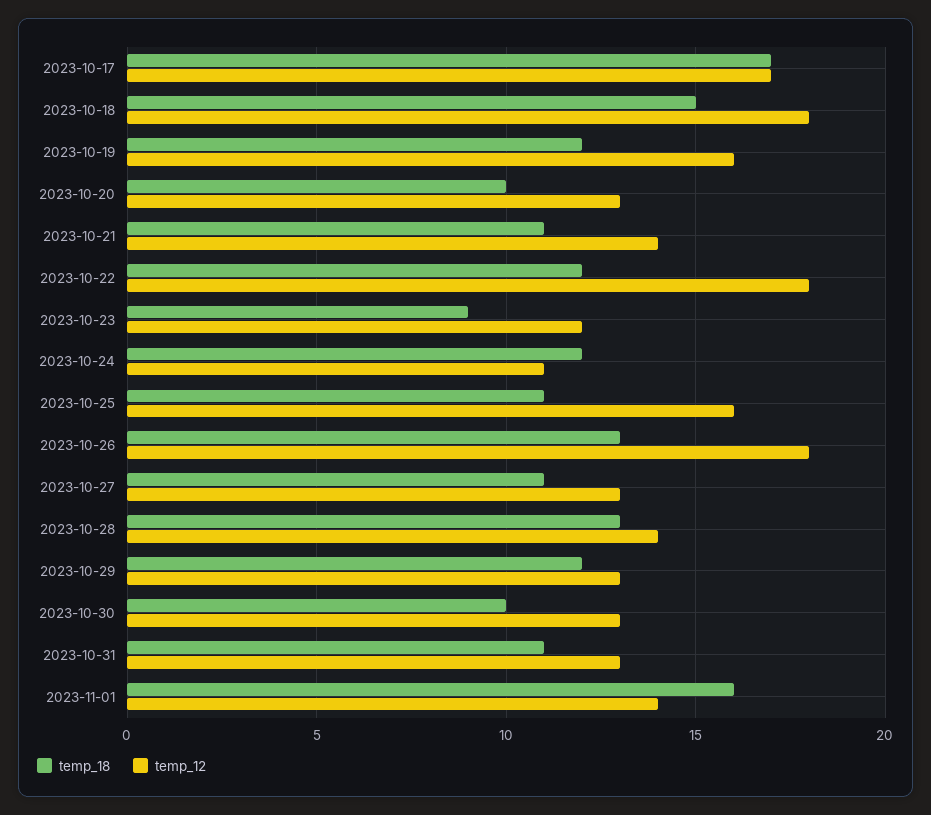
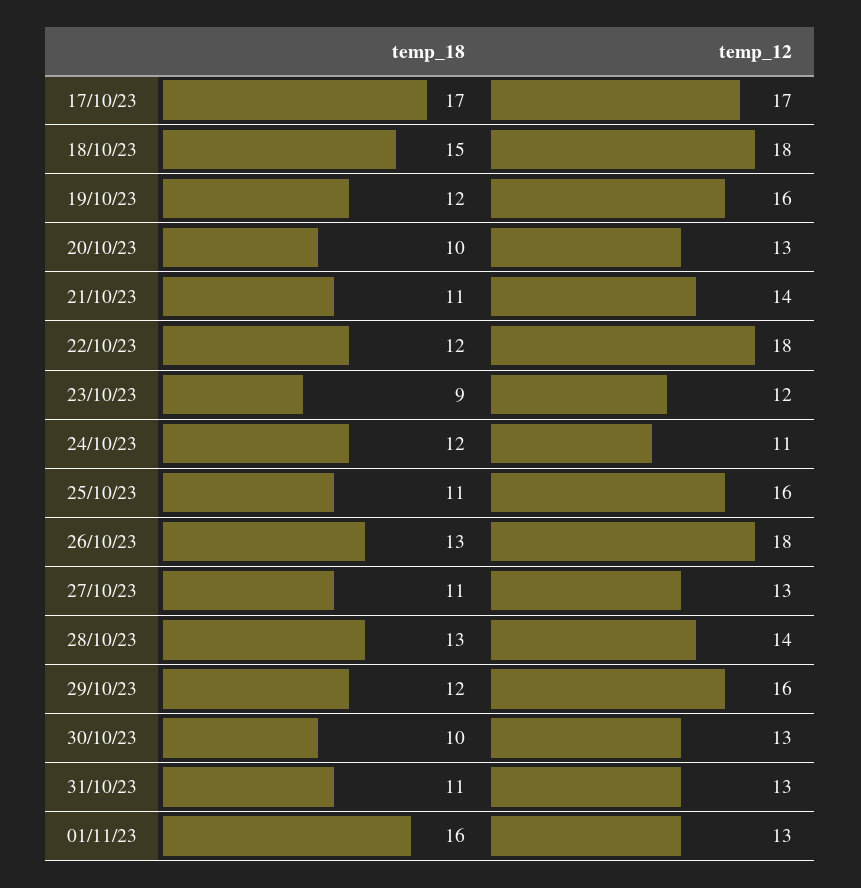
temp_12, 2023-10-29: 13 -> 16
temp_12, 2023-11-01: 14 -> 13

